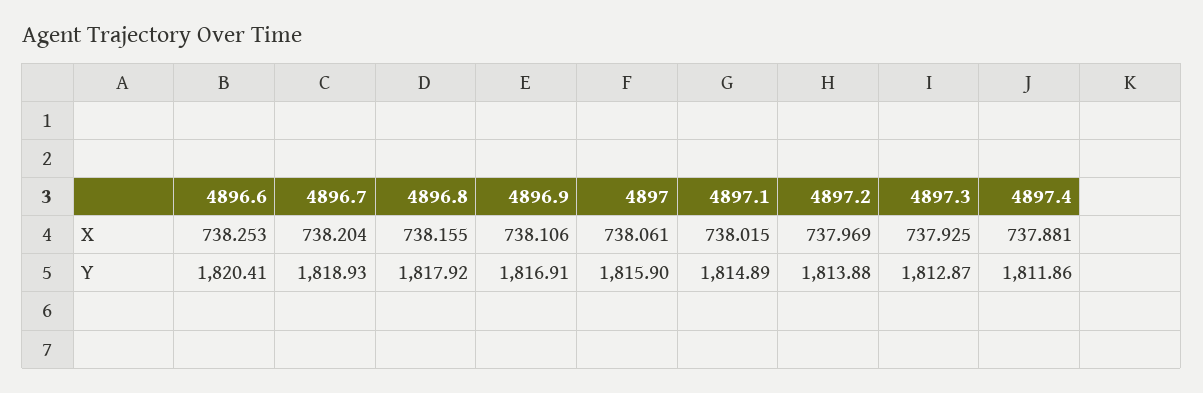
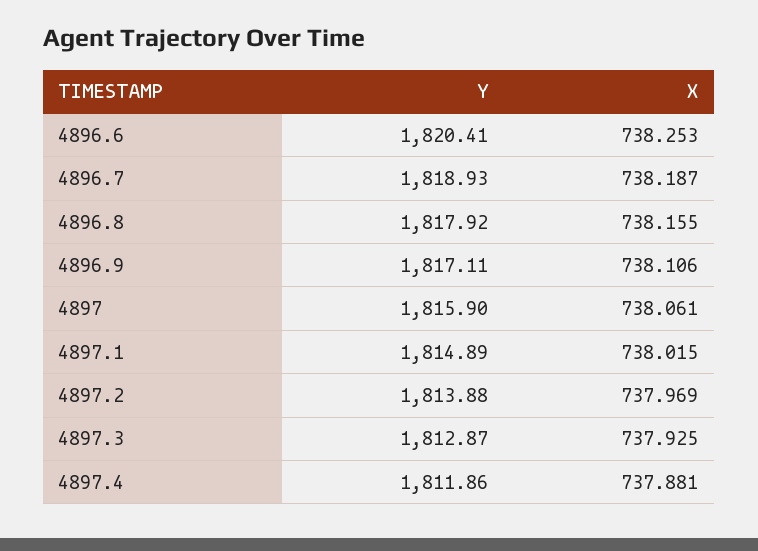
4896.7, X: 738.204 -> 738.187
4896.9, Y: 1816.91 -> 1817.11

